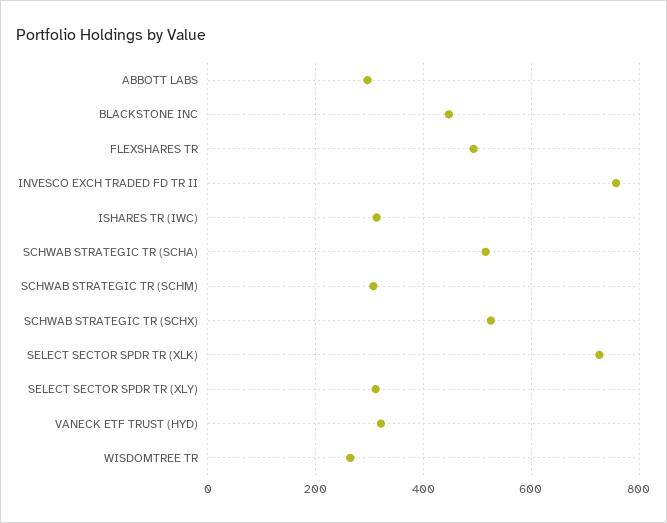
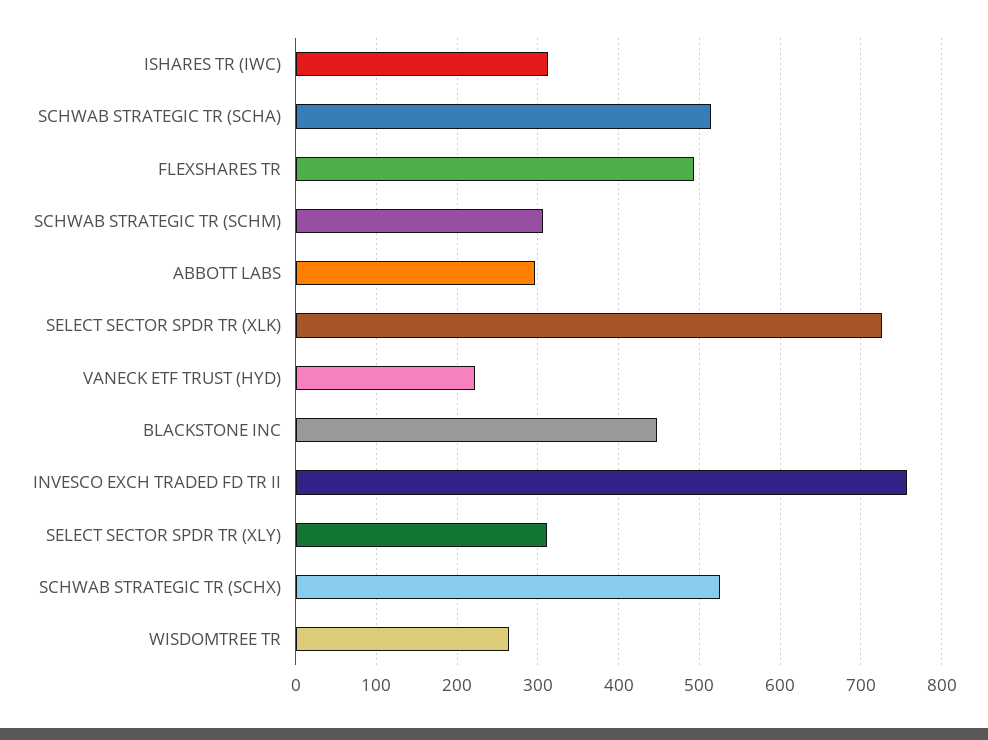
VANECK ETF TRUST (HYD): 320 -> 220

